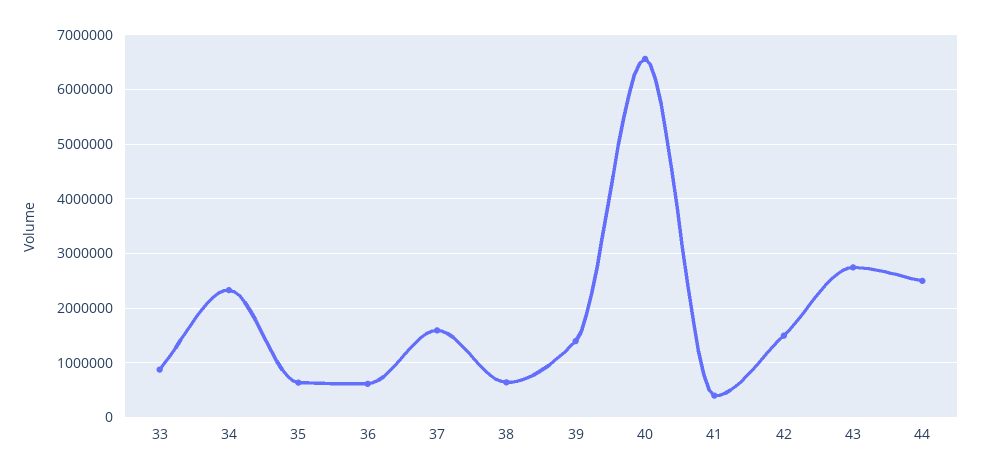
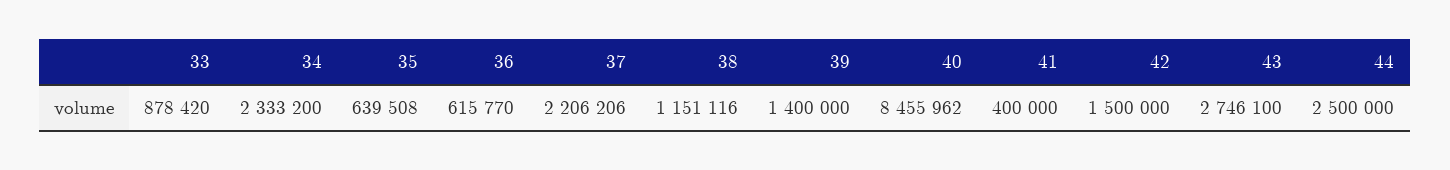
37: 1600000 -> 2206206
38: 600000 -> 1151116
40: 6600000 -> 8455962

